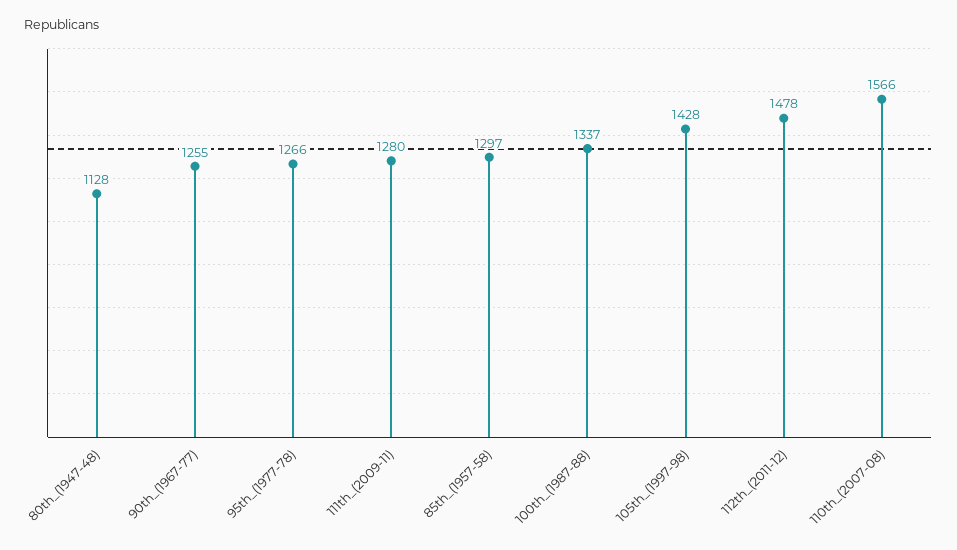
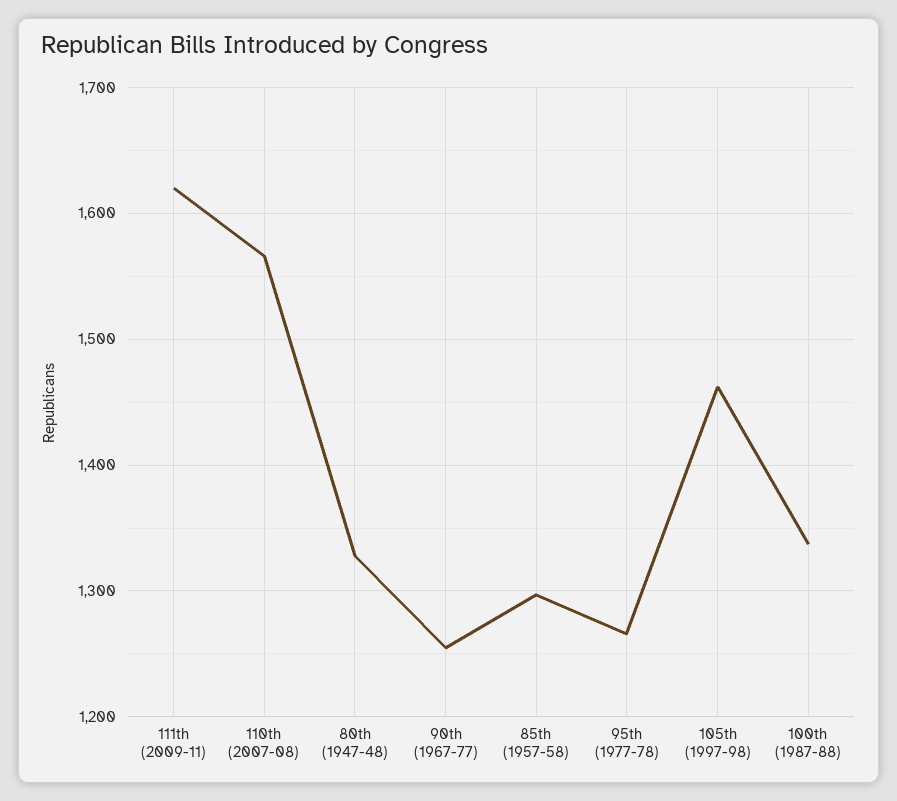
80th_(1947-48): 1128 -> 1330
111th_(2009-11): 1280 -> 1620
105th_(1997-98): 1428 -> 1460
112th_(2011-12): 1478 -> none

